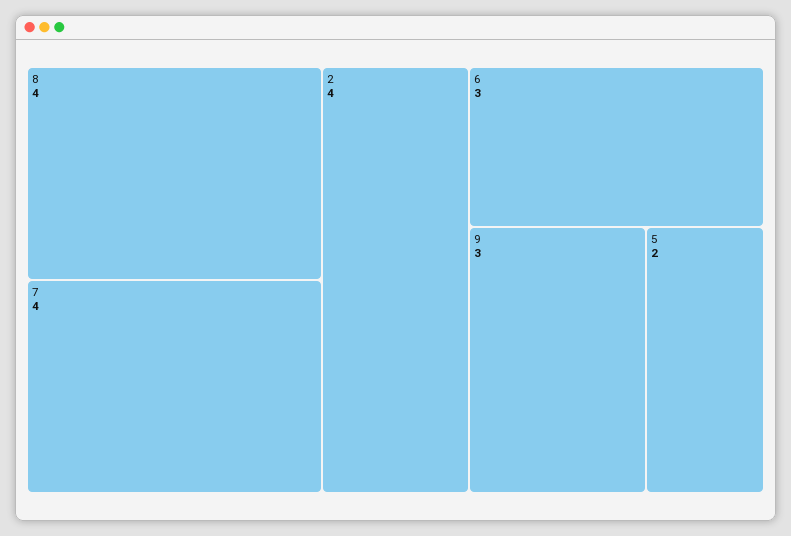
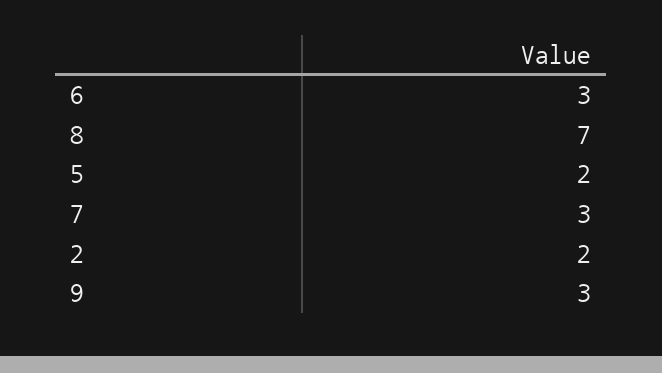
8: 4 -> 7
7: 4 -> 3
2: 4 -> 2

